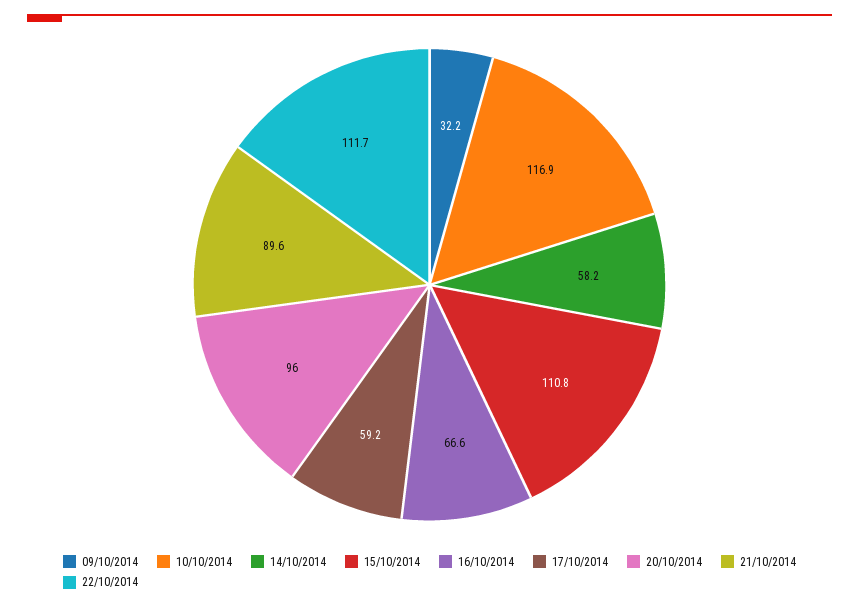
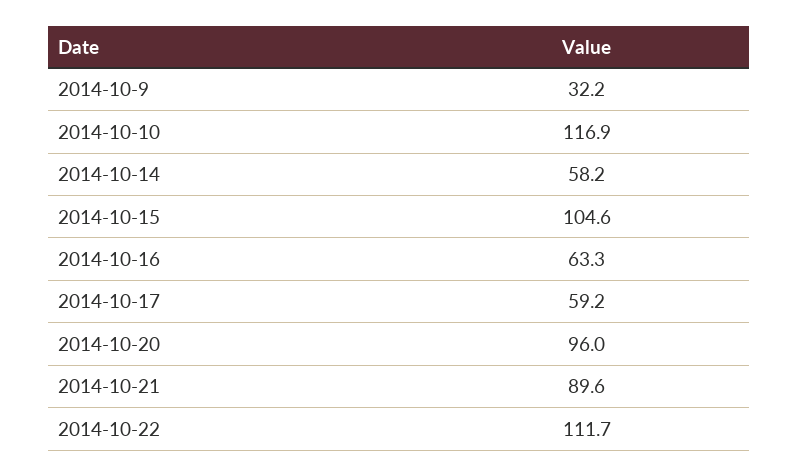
15/10/2014: 110.8 -> 104.6
16/10/2014: 66.6 -> 63.3

